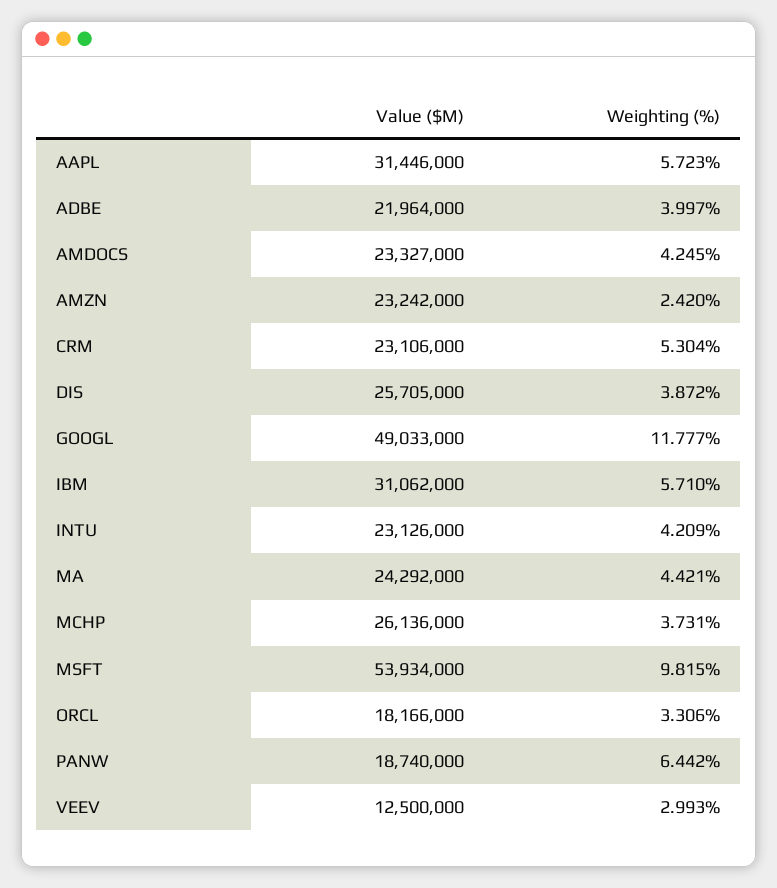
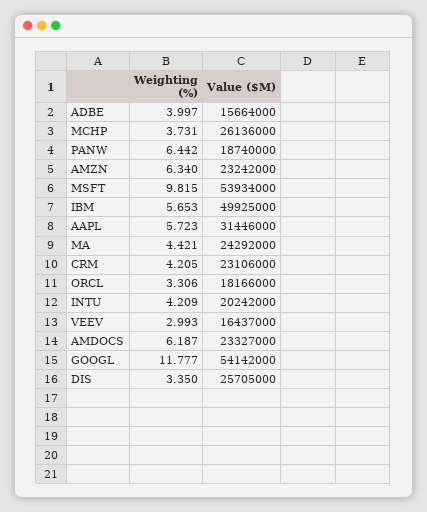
Value ($M), ADBE: 21964000 -> 15664000
Weighting (%), AMDOCS: 4.245 -> 6.187
Weighting (%), AMZN: 2.42 -> 6.34
Weighting (%), CRM: 5.304 -> 4.205
Weighting (%), DIS: 3.872 -> 3.35
Value ($M), GOOGL: 49033000 -> 54142000
Value ($M), IBM: 31062000 -> 49925000
Weighting (%), IBM: 5.71 -> 5.653
Value ($M), INTU: 23126000 -> 20242000
Value ($M), VEEV: 12500000 -> 16437000

